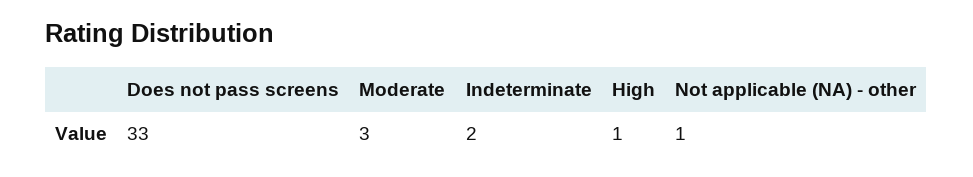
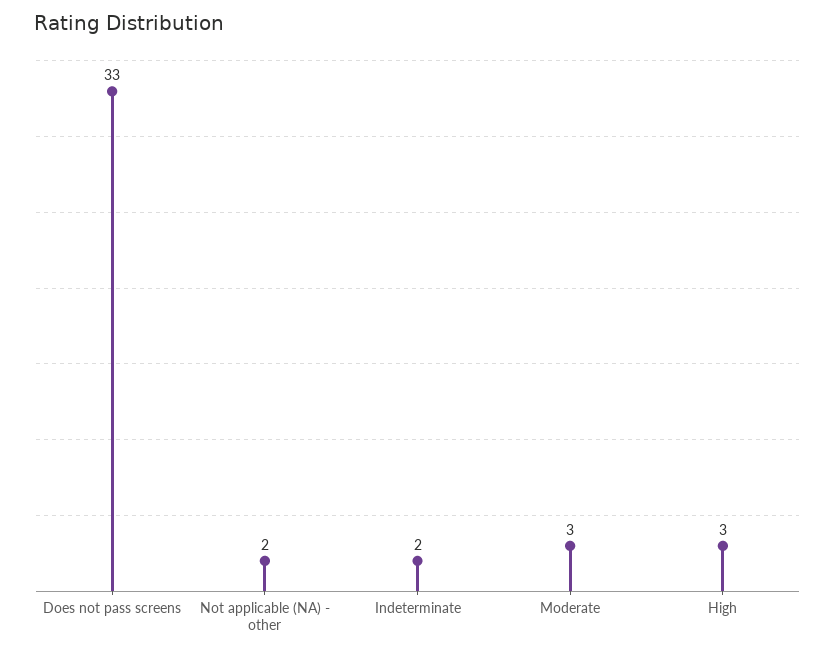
High: 1 -> 3
Not applicable (NA) - other: 1 -> 2

